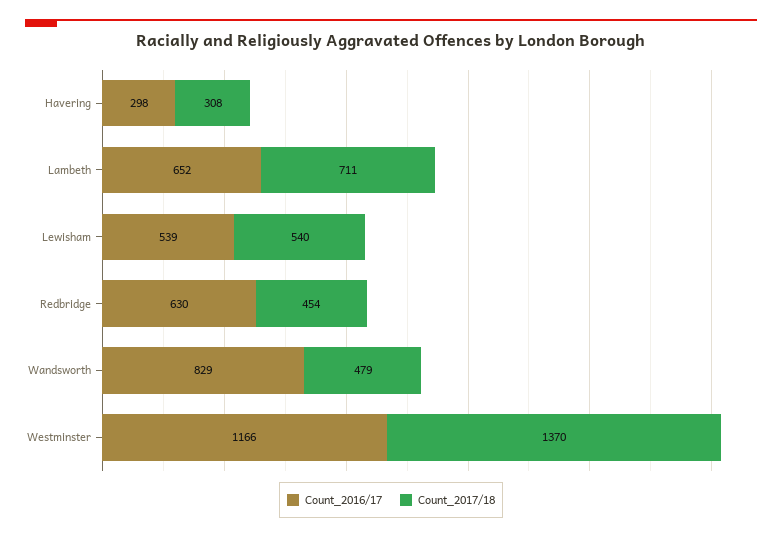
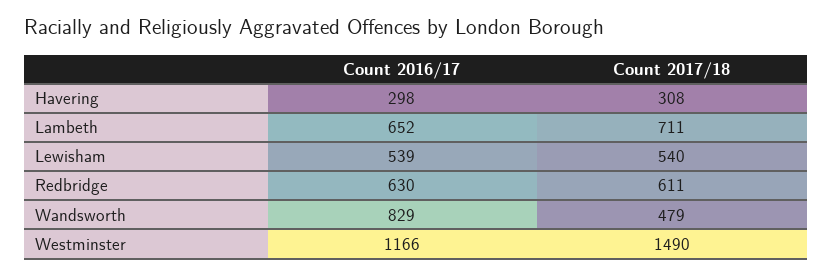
Count_2017/18, Redbridge: 454 -> 611
Count_2017/18, Westminster: 1370 -> 1490

